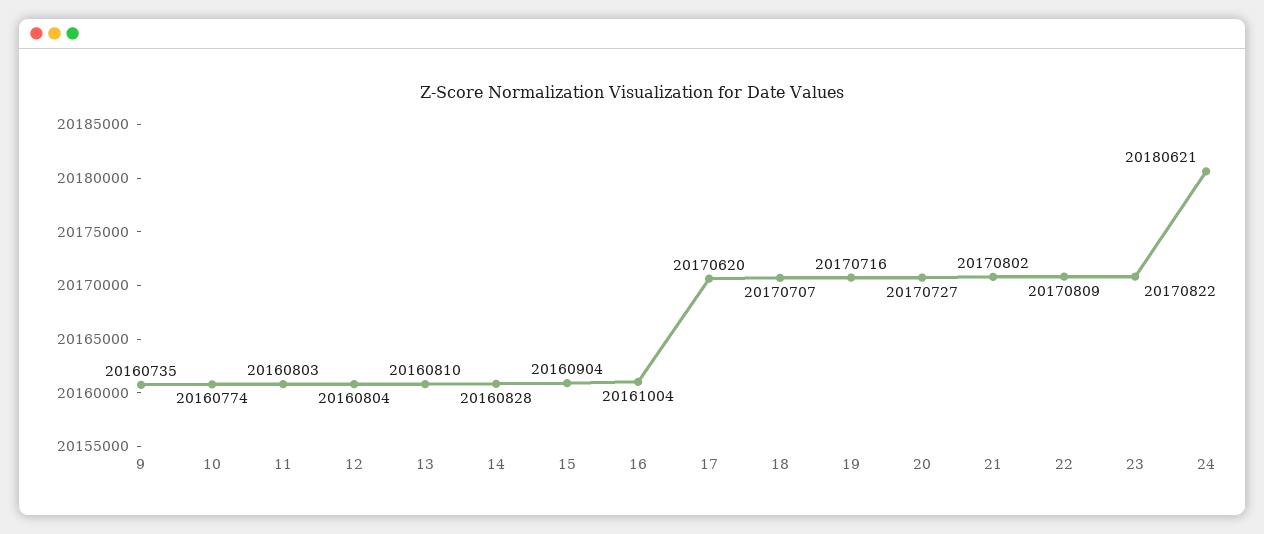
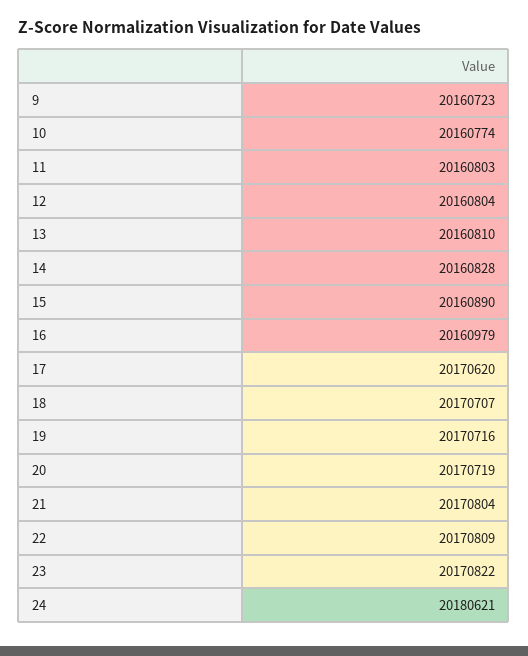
9: 20160735 -> 20160723
15: 20160904 -> 20160890
16: 20161004 -> 20160979
20: 20170727 -> 20170719
21: 20170802 -> 20170804

